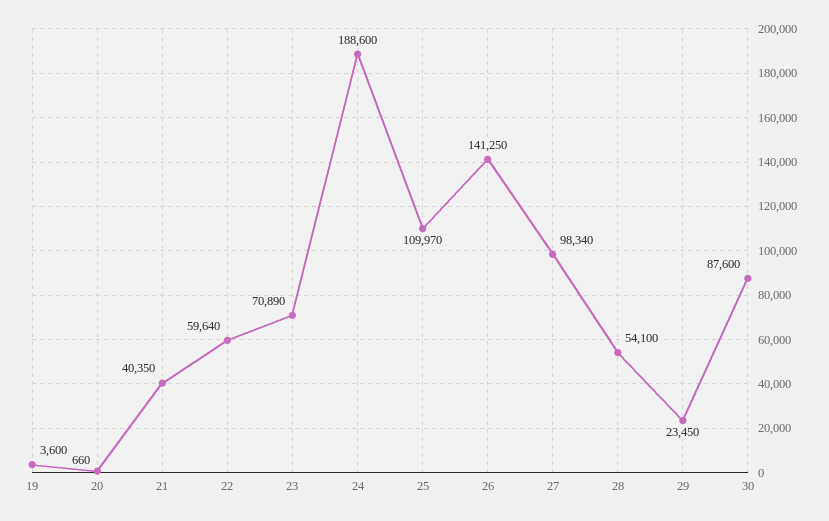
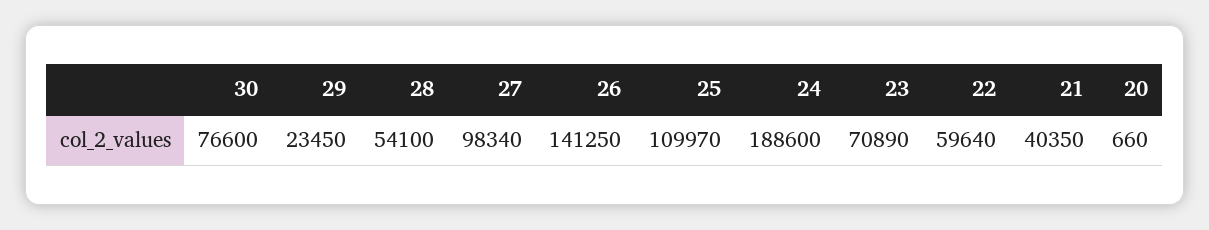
19: 3600 -> none
30: 87600 -> 76600

